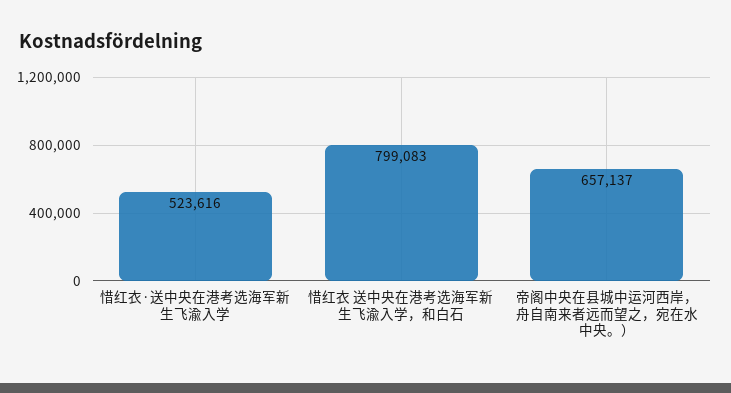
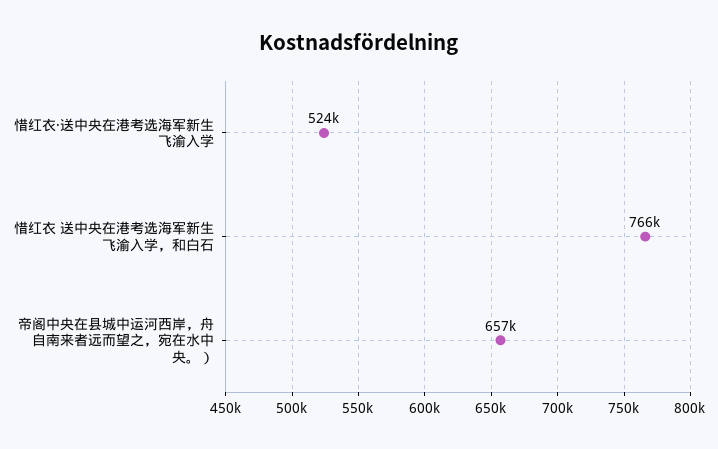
惜红衣 送中央在港考选海军新生飞渝入学，和白石: 799083 -> 766000

